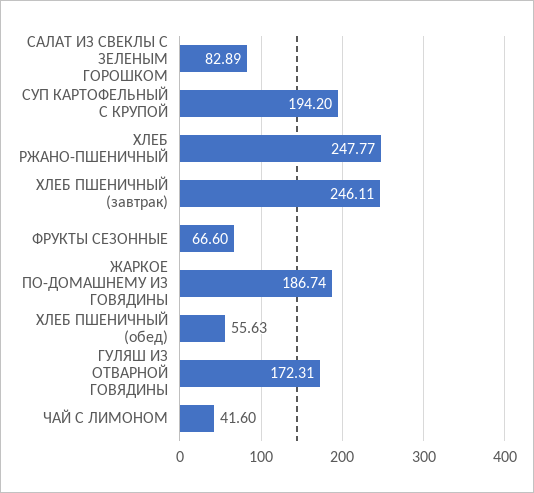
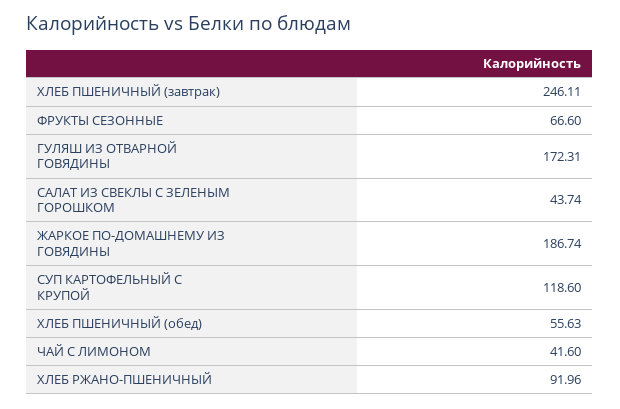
САЛАТ ИЗ СВЕКЛЫ С ЗЕЛЕНЫМ ГОРОШКОМ: 82.89 -> 43.74
СУП КАРТОФЕЛЬНЫЙ С КРУПОЙ: 194.2 -> 118.6
ХЛЕБ РЖАНО-ПШЕНИЧНЫЙ: 247.77 -> 91.96

